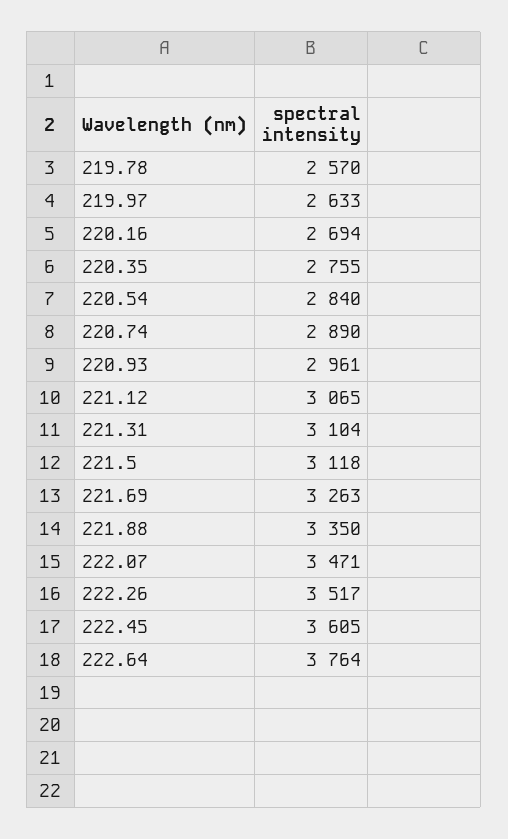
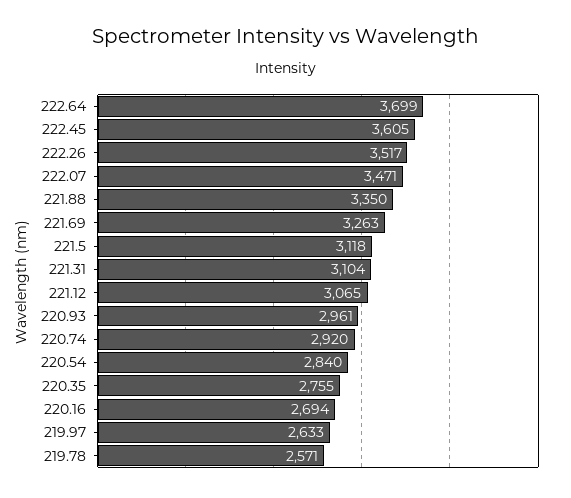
219.78: 2570 -> 2571
220.74: 2890 -> 2920
222.64: 3764 -> 3699

